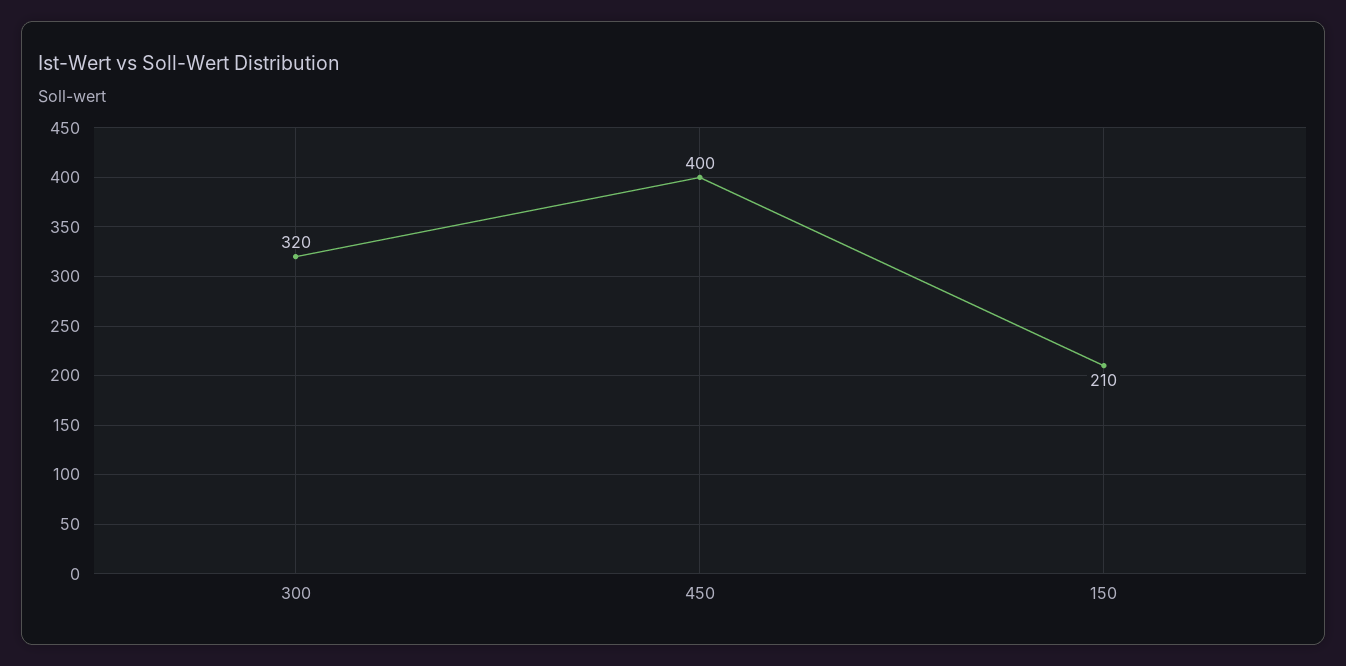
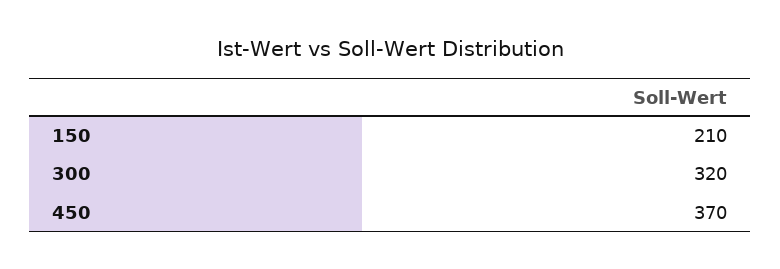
450: 400 -> 370

